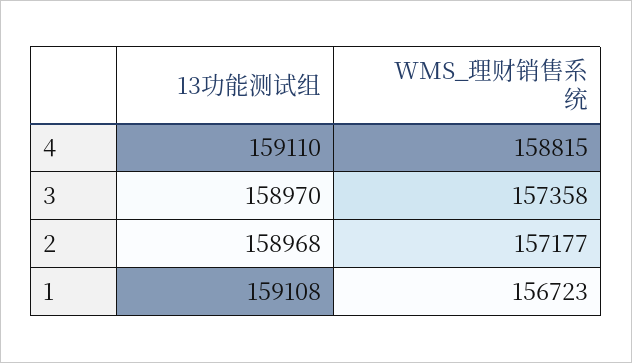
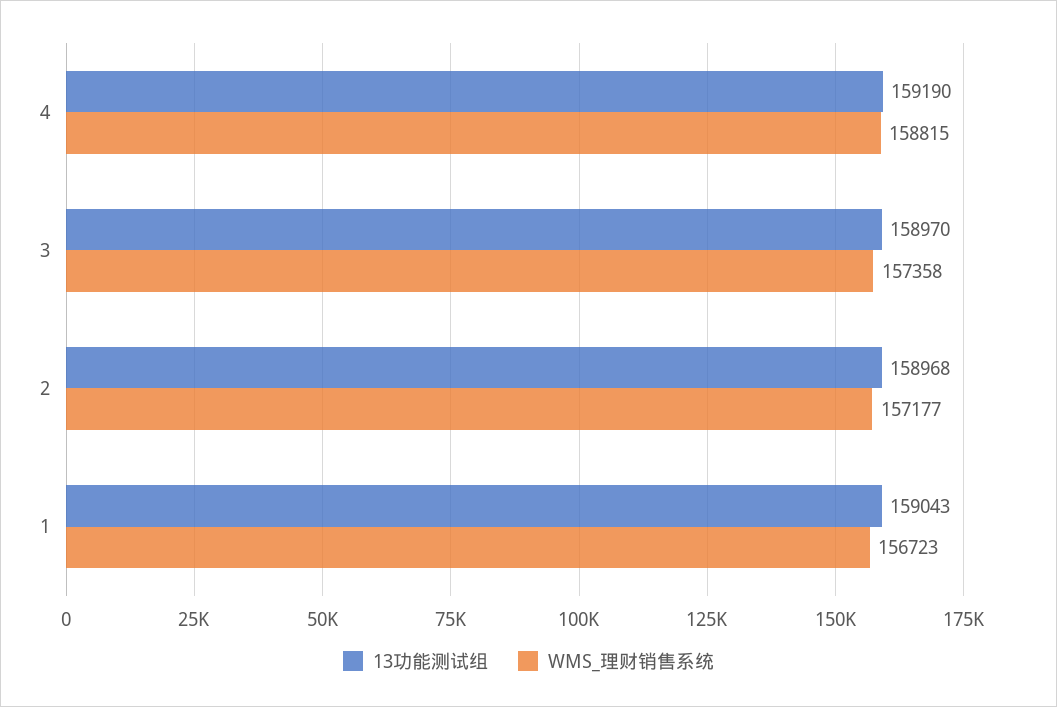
13功能测试组, 4: 159110 -> 159190
13功能测试组, 1: 159108 -> 159043

